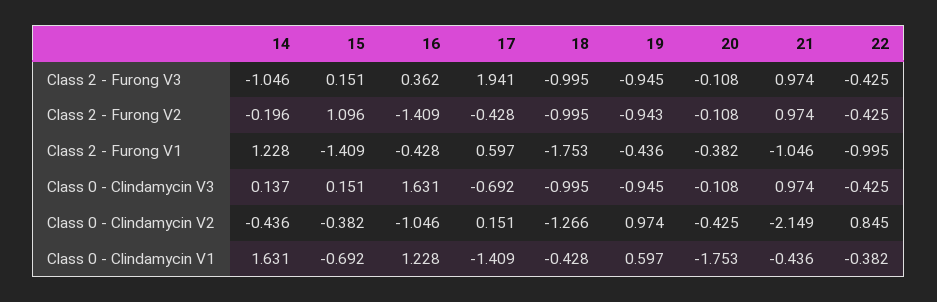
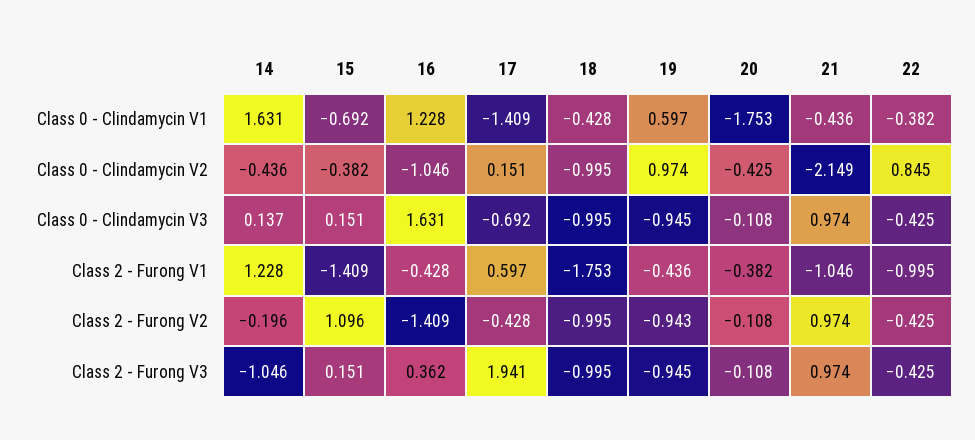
18, Class 0 - Clindamycin V2: -1.266 -> -0.995

